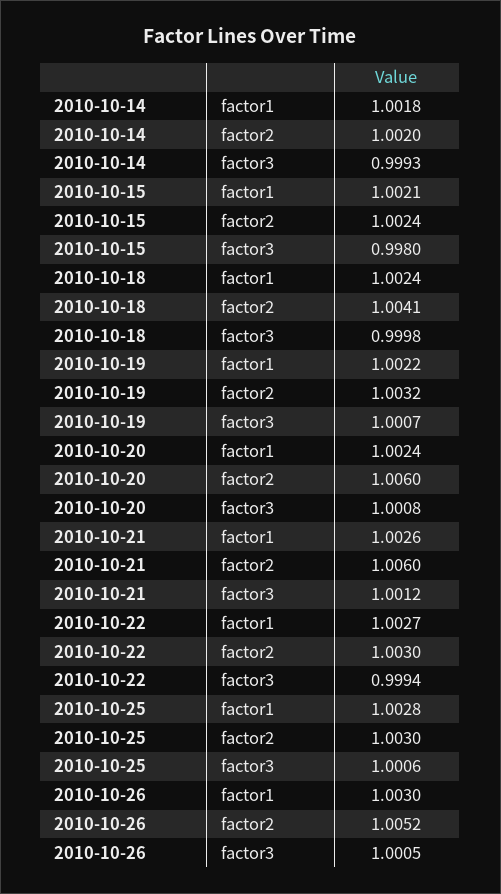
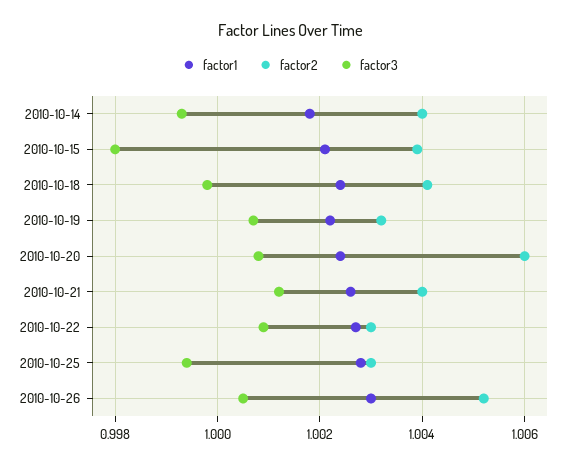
factor2, 2010-10-14: 1.002 -> 1.004
factor2, 2010-10-15: 1.0024 -> 1.004
factor2, 2010-10-21: 1.006 -> 1.004
factor3, 2010-10-22: 0.9994 -> 1.001
factor3, 2010-10-25: 1.0006 -> 0.9995

